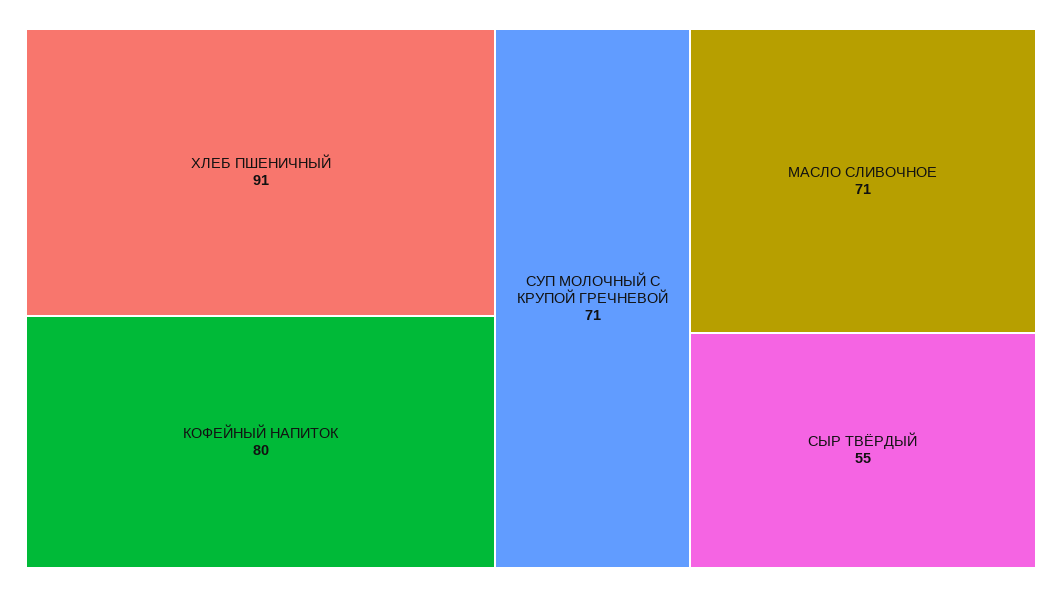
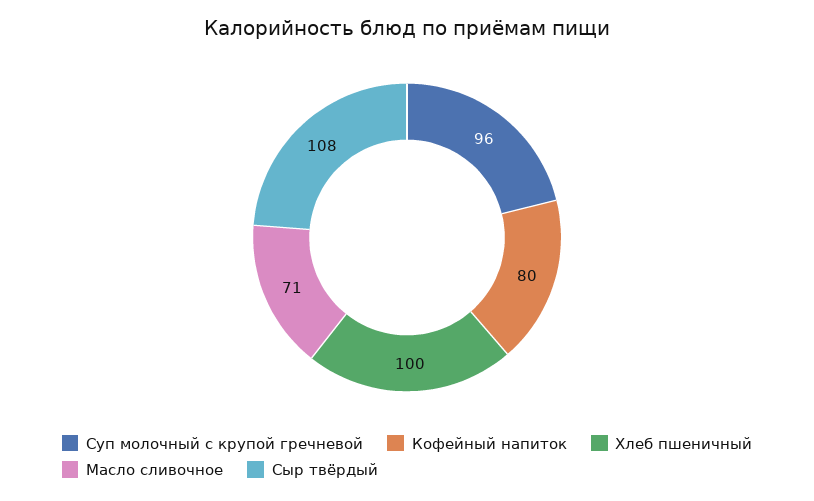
ХЛЕБ ПШЕНИЧНЫЙ: 91 -> 100
СУП МОЛОЧНЫЙ С КРУПОЙ ГРЕЧНЕВОЙ: 71 -> 96
СЫР ТВЁРДЫЙ: 55 -> 108

